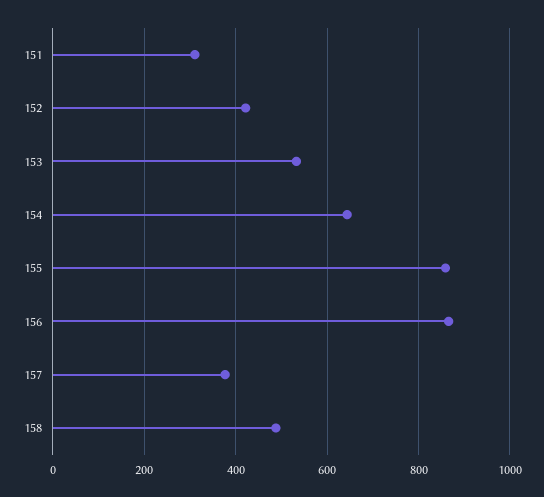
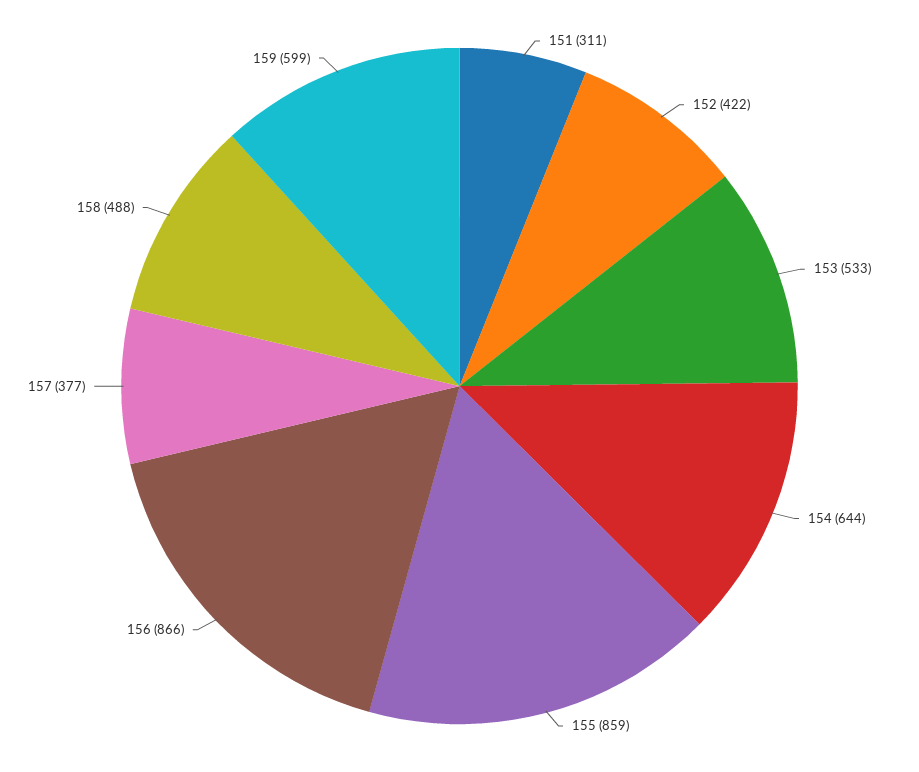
159: none -> 599

